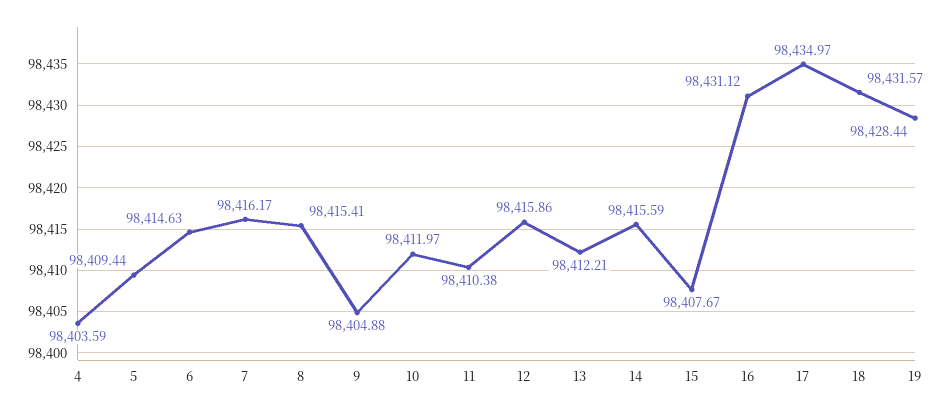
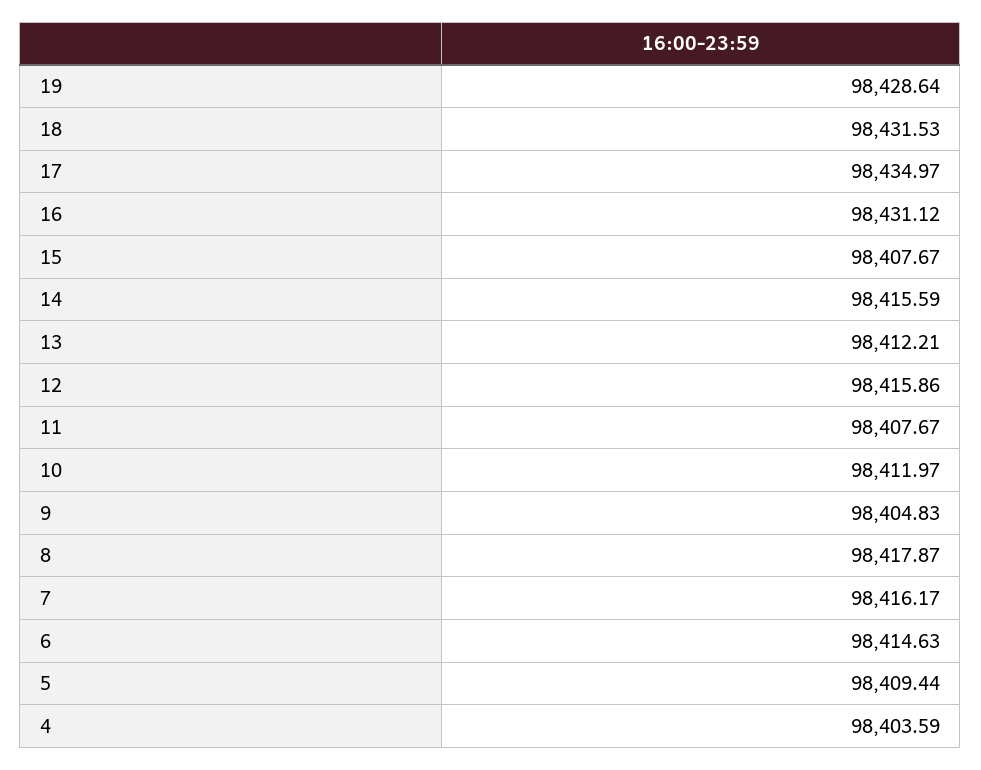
8: 98415.41 -> 98417.87
9: 98404.88 -> 98404.83
11: 98410.38 -> 98407.67
18: 98431.57 -> 98431.53
19: 98428.44 -> 98428.64

